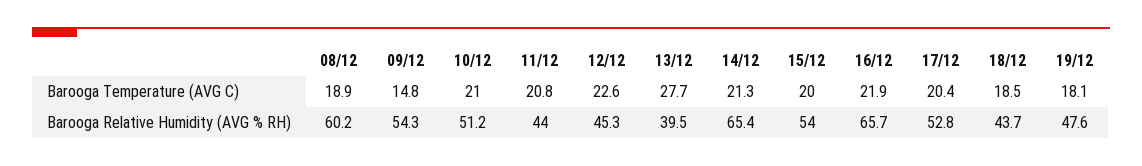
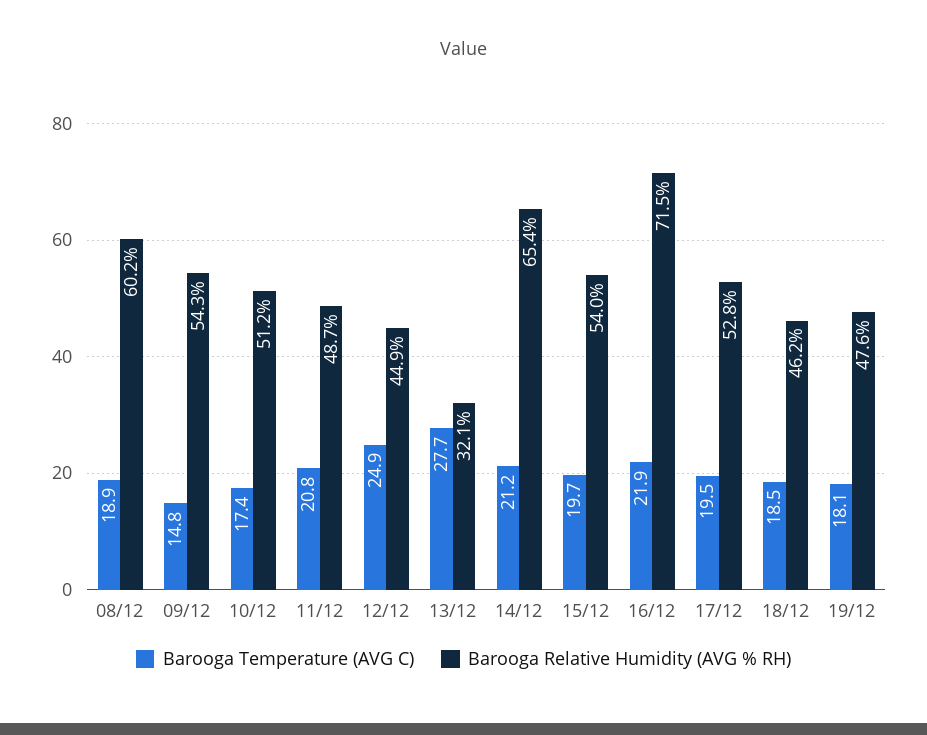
Barooga Temperature (AVG C), 10/12: 21 -> 17.4
Barooga Temperature (AVG C), 12/12: 22.6 -> 24.9
Barooga Temperature (AVG C), 14/12: 21.3 -> 21.2
Barooga Temperature (AVG C), 15/12: 20 -> 19.7
Barooga Temperature (AVG C), 17/12: 20.4 -> 19.5
Barooga Relative Humidity (AVG % RH), 11/12: 44 -> 48.7
Barooga Relative Humidity (AVG % RH), 12/12: 45.3 -> 44.9
Barooga Relative Humidity (AVG % RH), 13/12: 39.5 -> 32.1
Barooga Relative Humidity (AVG % RH), 16/12: 65.7 -> 71.5
Barooga Relative Humidity (AVG % RH), 18/12: 43.7 -> 46.2

